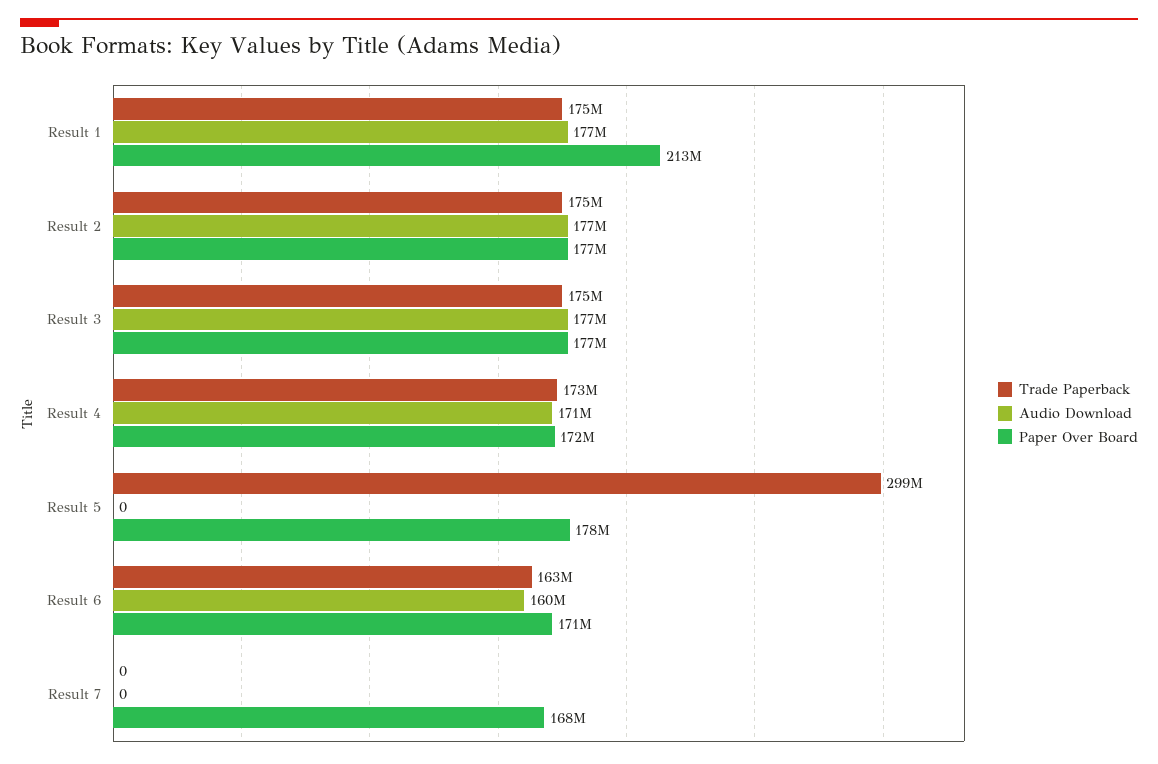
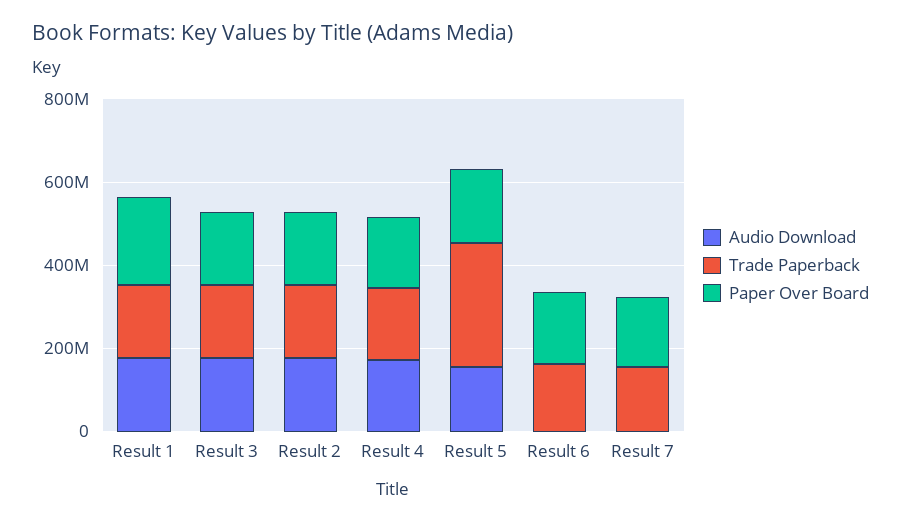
Audio Download, Result 5: 0 -> 150000000
Audio Download, Result 6: 160000000 -> 0
Trade Paperback, Result 7: 0 -> 150000000

